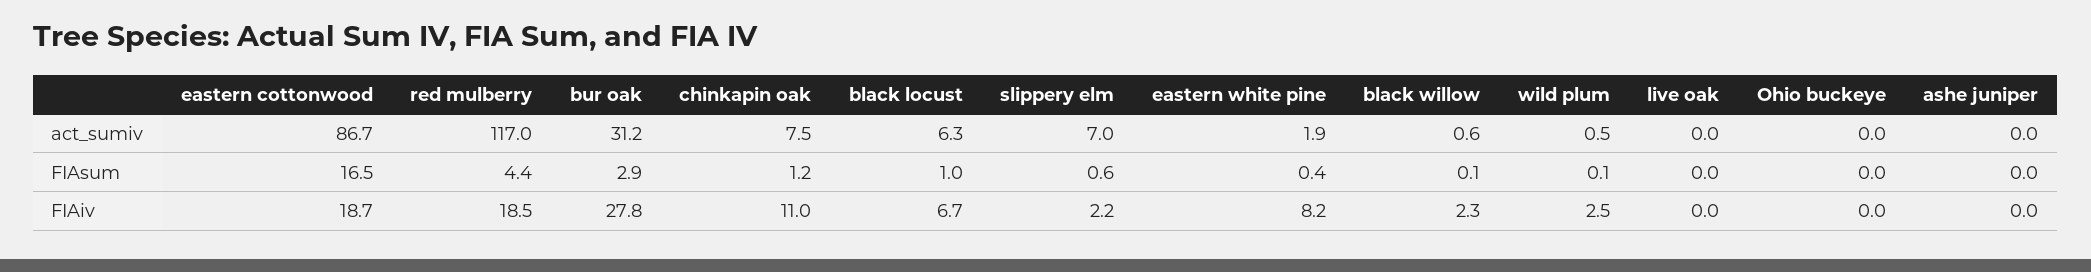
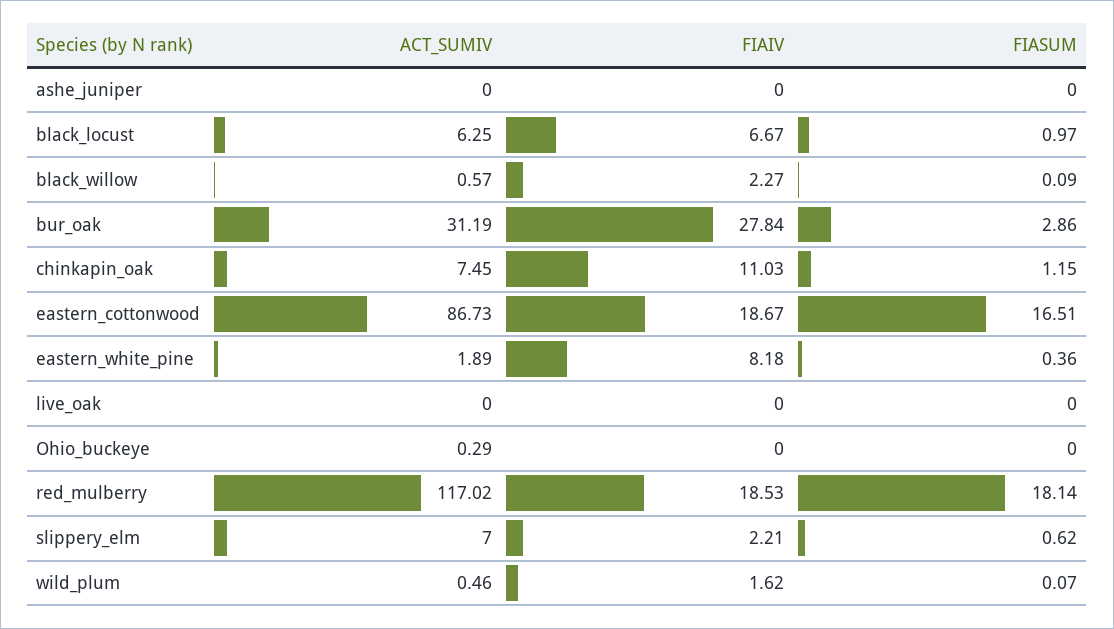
Ohio buckeye, act_sumiv: 0 -> 0.29
red mulberry, FIAsum: 4.4 -> 18.14
wild plum, FIAiv: 2.5 -> 1.62

